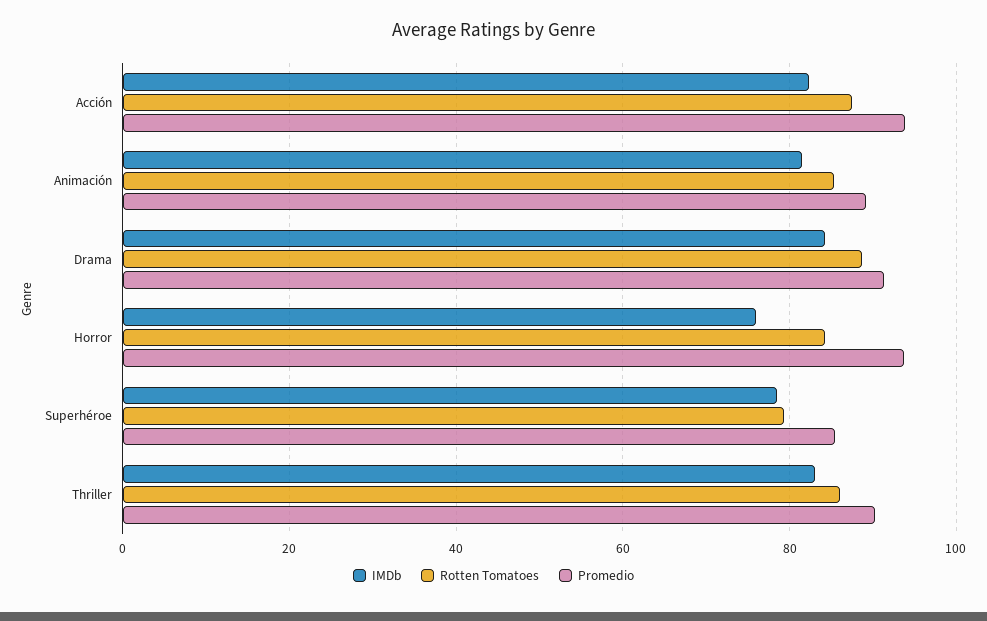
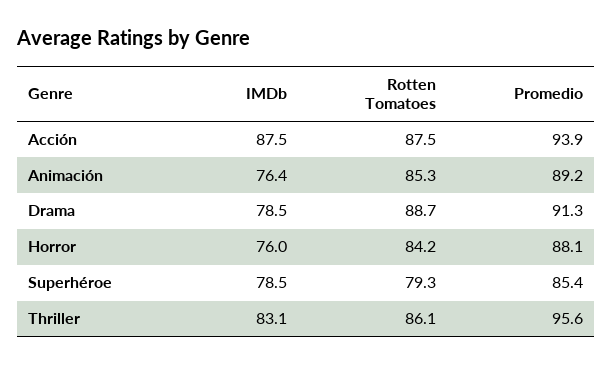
IMDb, Acción: 82 -> 87.5
IMDb, Animación: 82 -> 76.4
IMDb, Drama: 84 -> 78.5
Promedio, Horror: 94 -> 88.1
Promedio, Thriller: 90 -> 95.6

